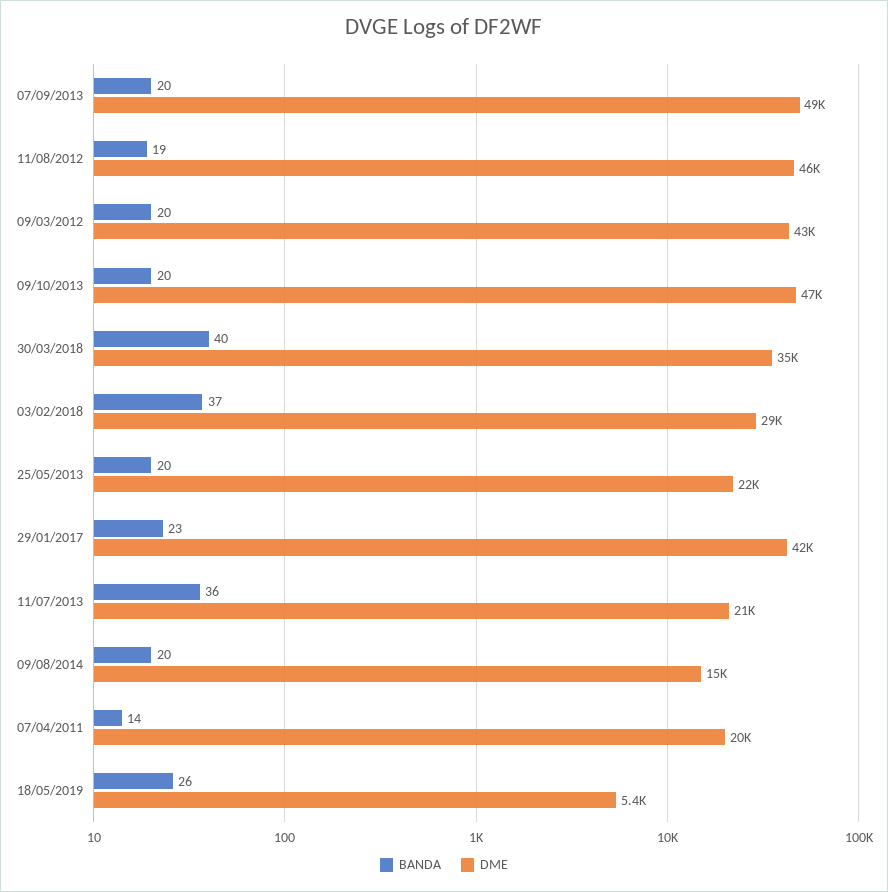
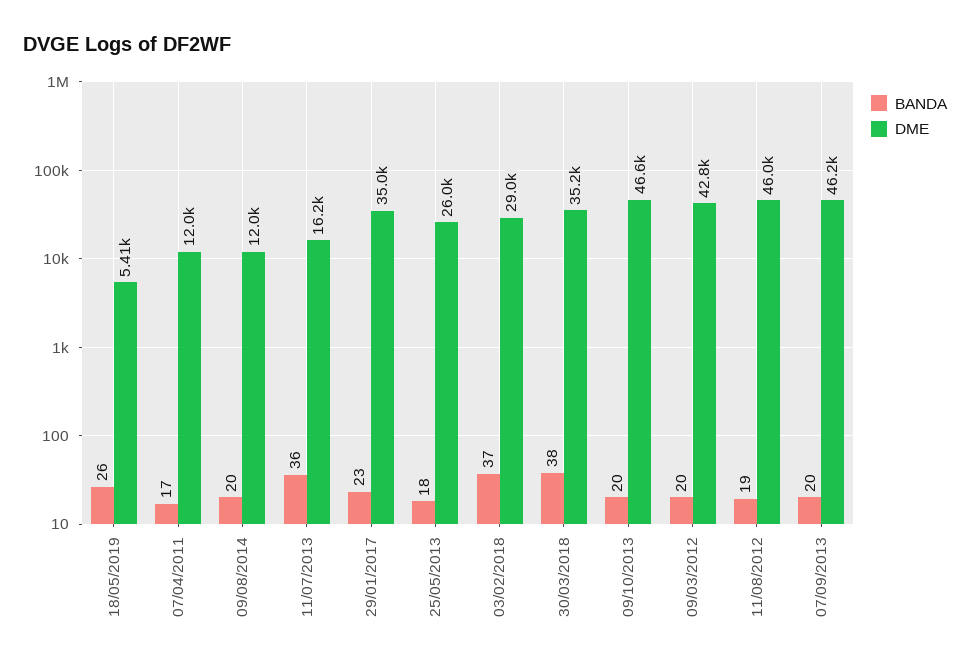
DME, 07/09/2013: 49000 -> 46200
BANDA, 30/03/2018: 40 -> 38
BANDA, 25/05/2013: 20 -> 18
DME, 25/05/2013: 22000 -> 26000
DME, 29/01/2017: 42000 -> 35000
DME, 11/07/2013: 21000 -> 16200
DME, 09/08/2014: 15000 -> 12000
BANDA, 07/04/2011: 14 -> 17
DME, 07/04/2011: 20000 -> 12000

